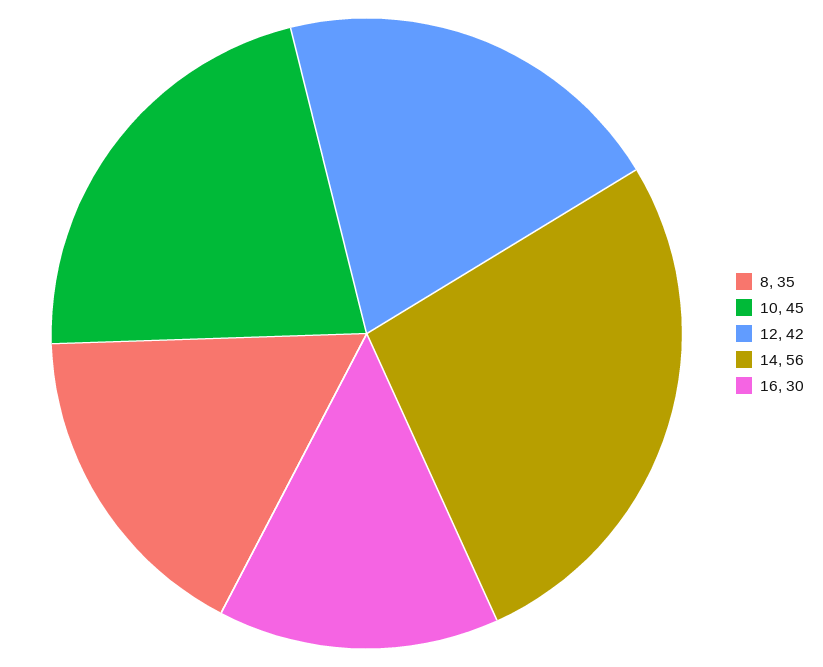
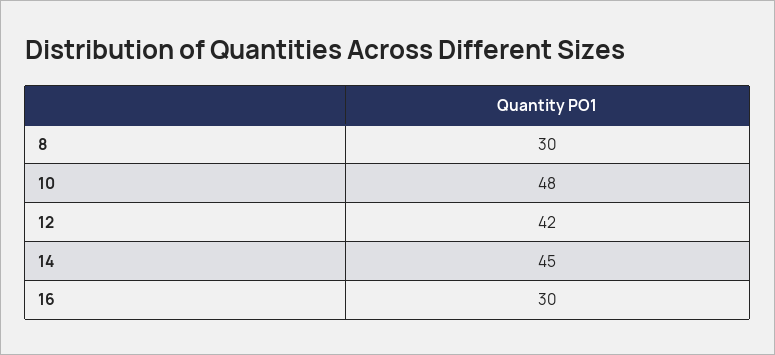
8: 35 -> 30
10: 45 -> 48
14: 56 -> 45

